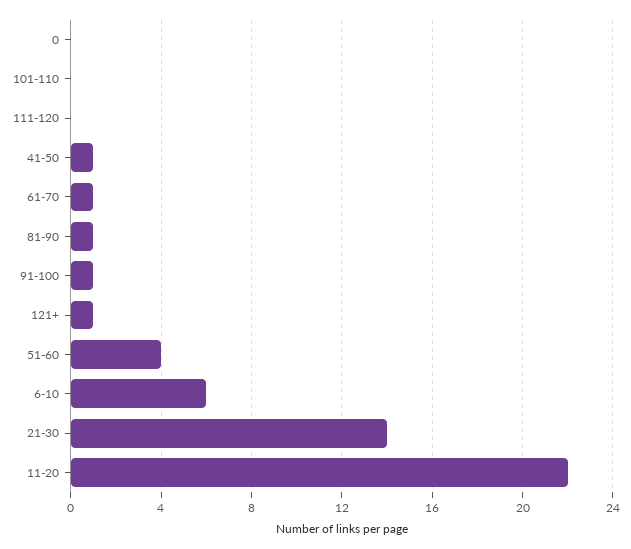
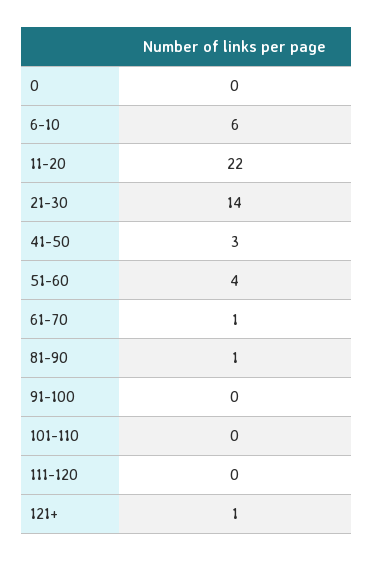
41-50: 1 -> 3
91-100: 1 -> 0

